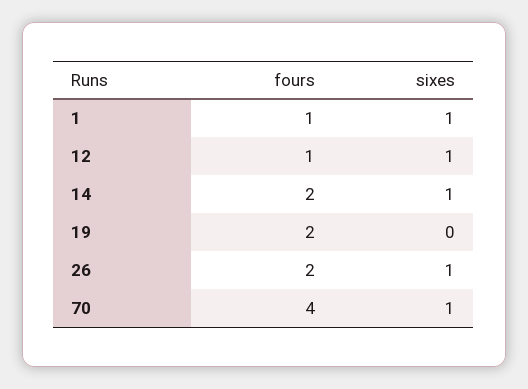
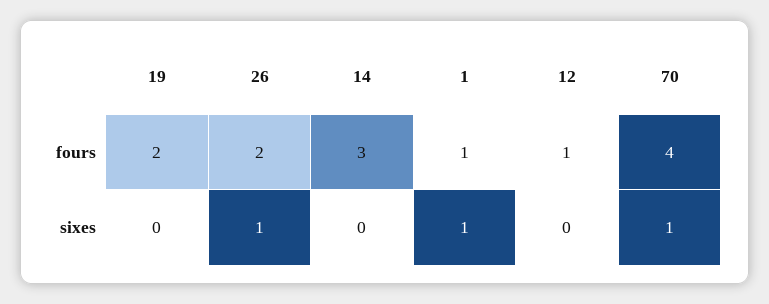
sixes, 12: 1 -> 0
fours, 14: 2 -> 3
sixes, 14: 1 -> 0

